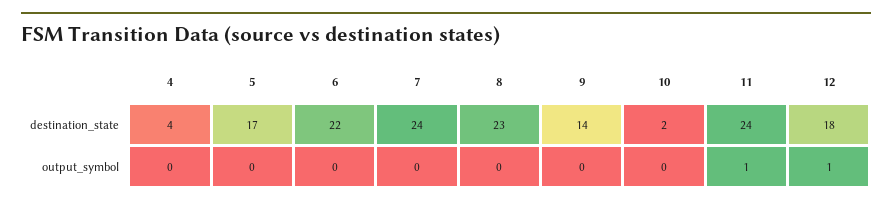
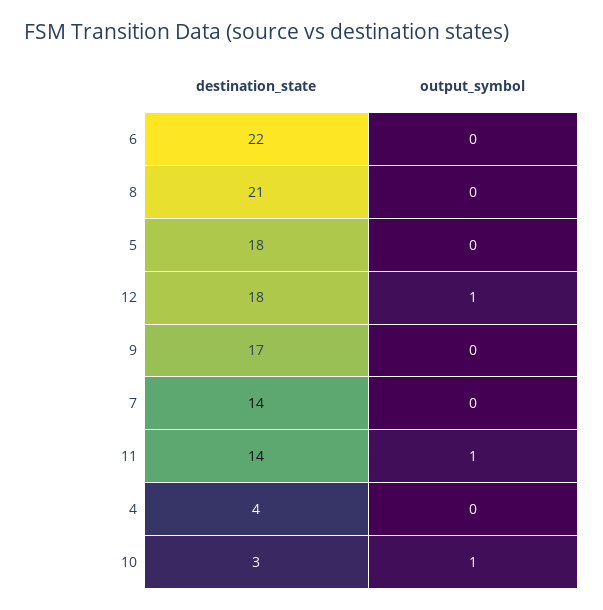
5, destination_state: 17 -> 18
7, destination_state: 24 -> 14
8, destination_state: 23 -> 21
9, destination_state: 14 -> 17
10, destination_state: 2 -> 3
11, destination_state: 24 -> 14
10, output_symbol: 0 -> 1

